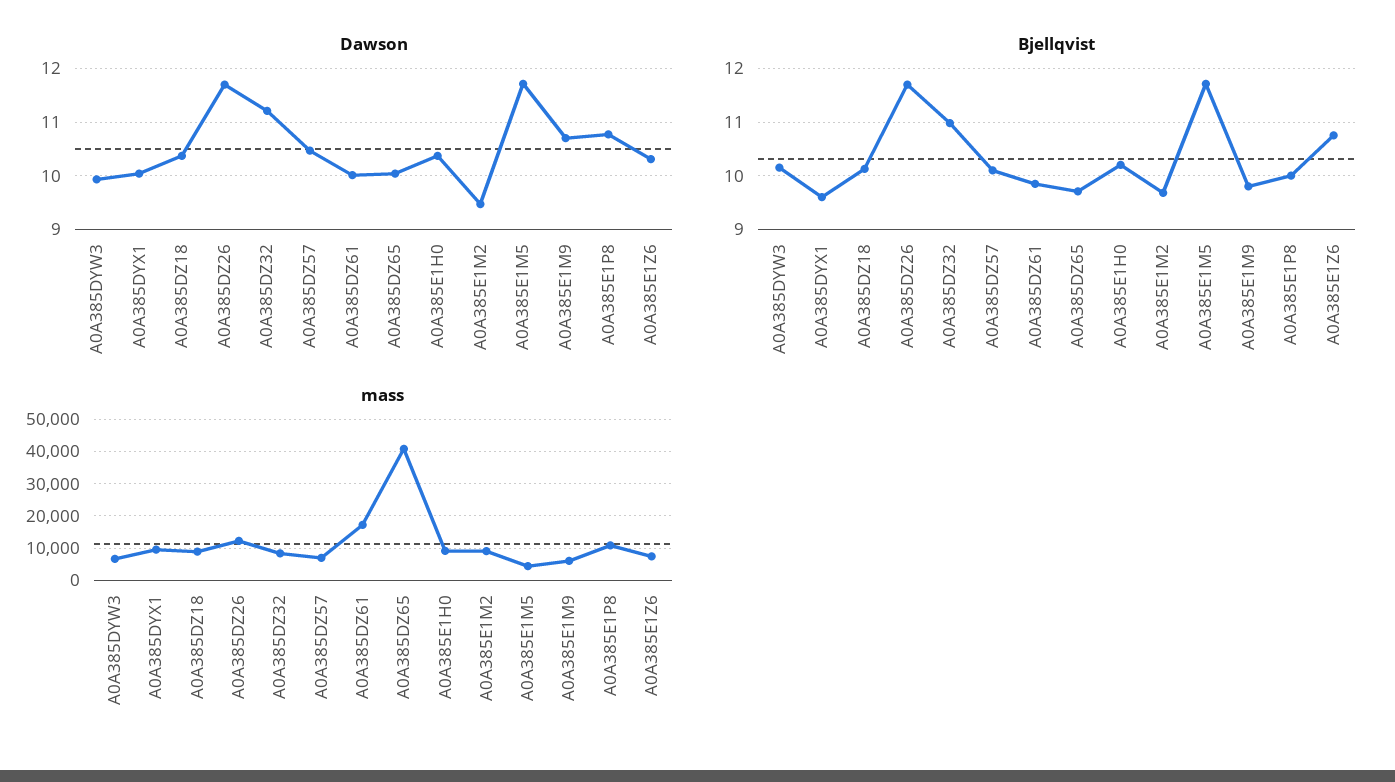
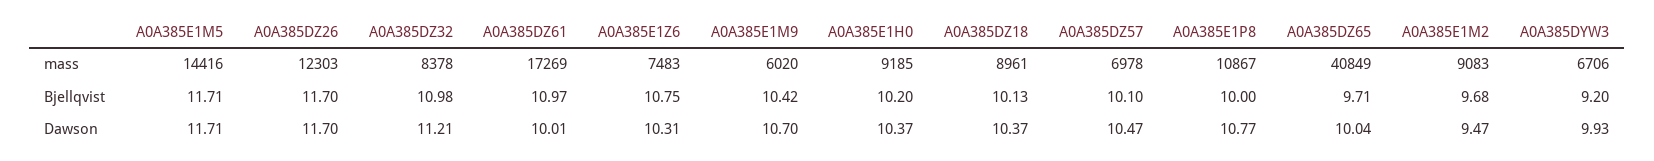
Dawson, A0A385DYX1: 10 -> none
Bjellqvist, A0A385DYW3: 10.2 -> 9.2
Bjellqvist, A0A385DYX1: 9.6 -> none
Bjellqvist, A0A385DZ61: 9.8 -> 10.97
Bjellqvist, A0A385E1M9: 9.8 -> 10.42
mass, A0A385DYX1: 10000 -> none
mass, A0A385E1M5: 4000 -> 14416

